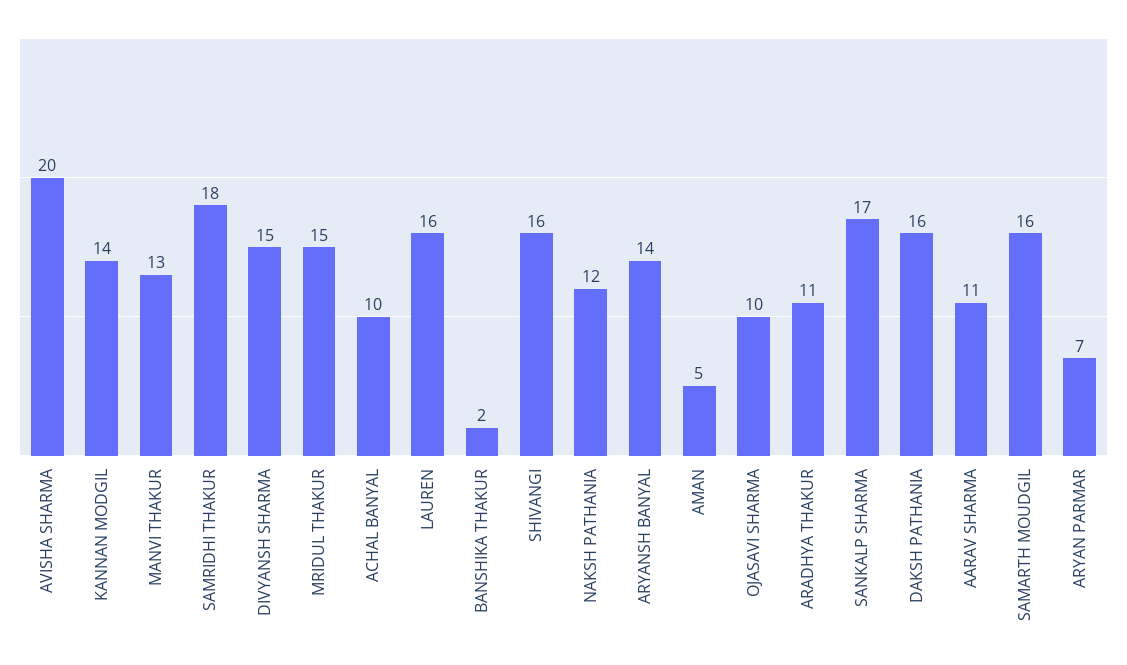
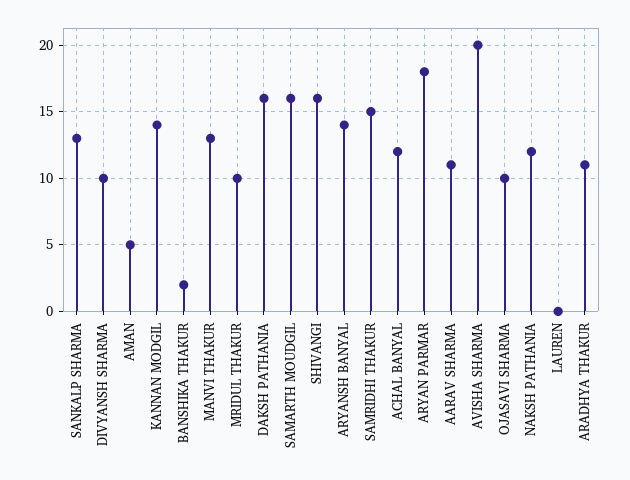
SAMRIDHI THAKUR: 18 -> 15
DIVYANSH SHARMA: 15 -> 10
MRIDUL THAKUR: 15 -> 10
ACHAL BANYAL: 10 -> 12
LAUREN: 16 -> 0
SANKALP SHARMA: 17 -> 13
ARYAN PARMAR: 7 -> 18

